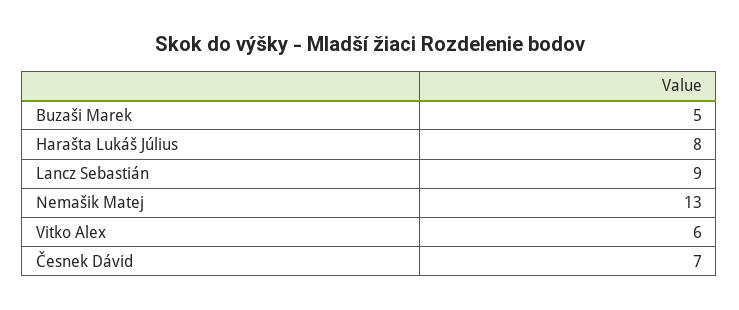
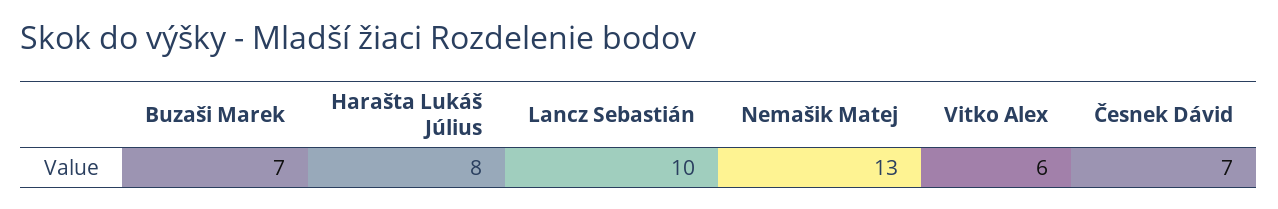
Buzaši Marek: 5 -> 7
Lancz Sebastián: 9 -> 10

